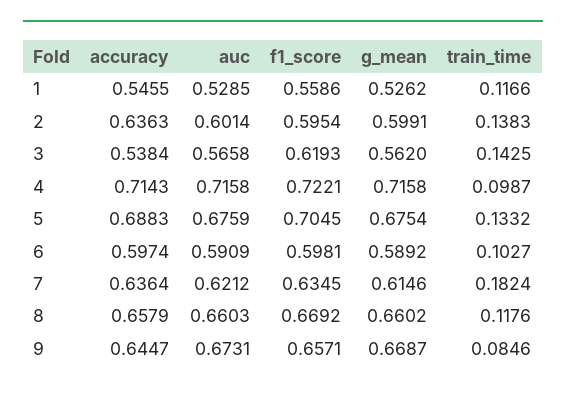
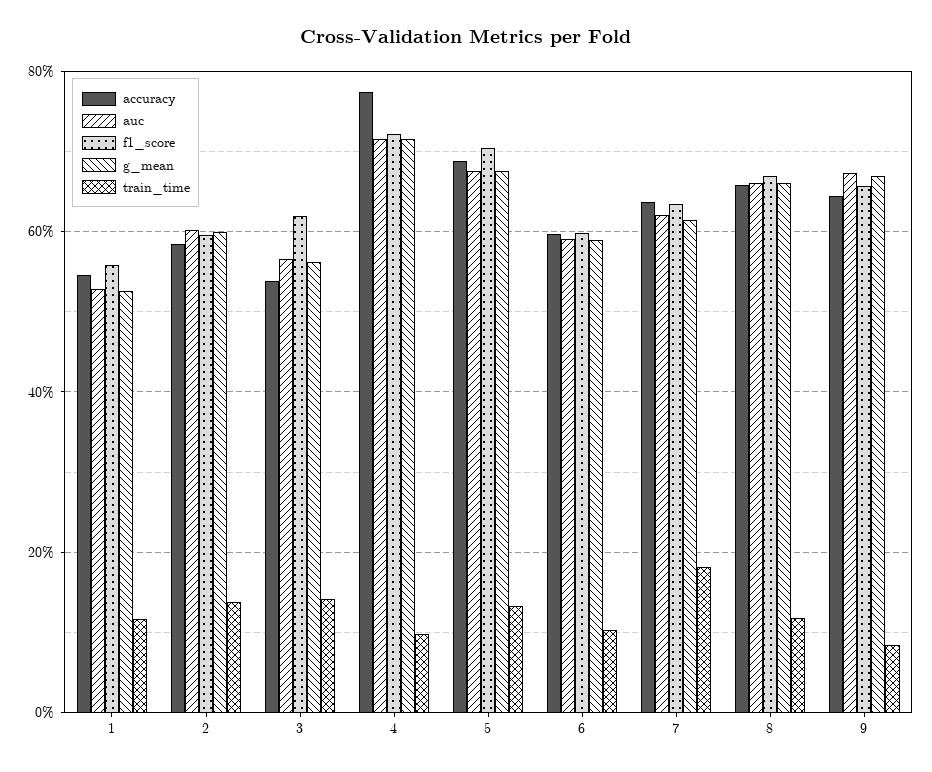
accuracy, 2: 0.6363 -> 0.58
accuracy, 4: 0.7143 -> 0.78

